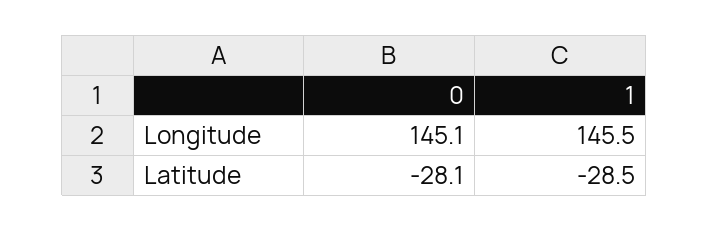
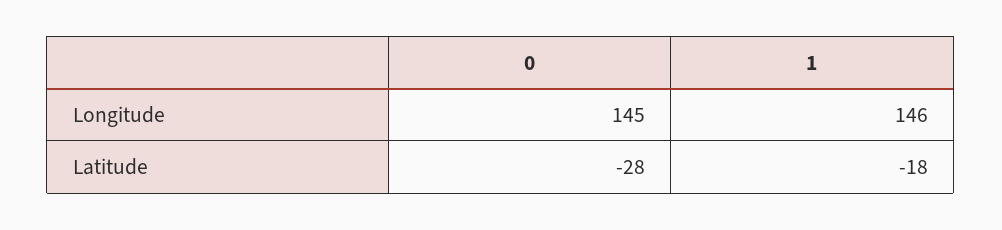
1, Latitude: -28.5 -> -18

